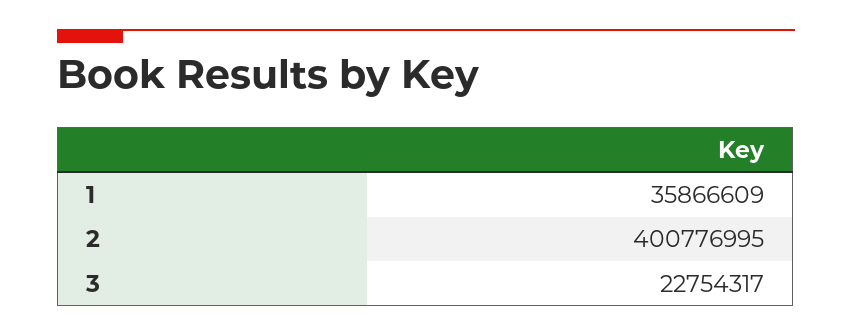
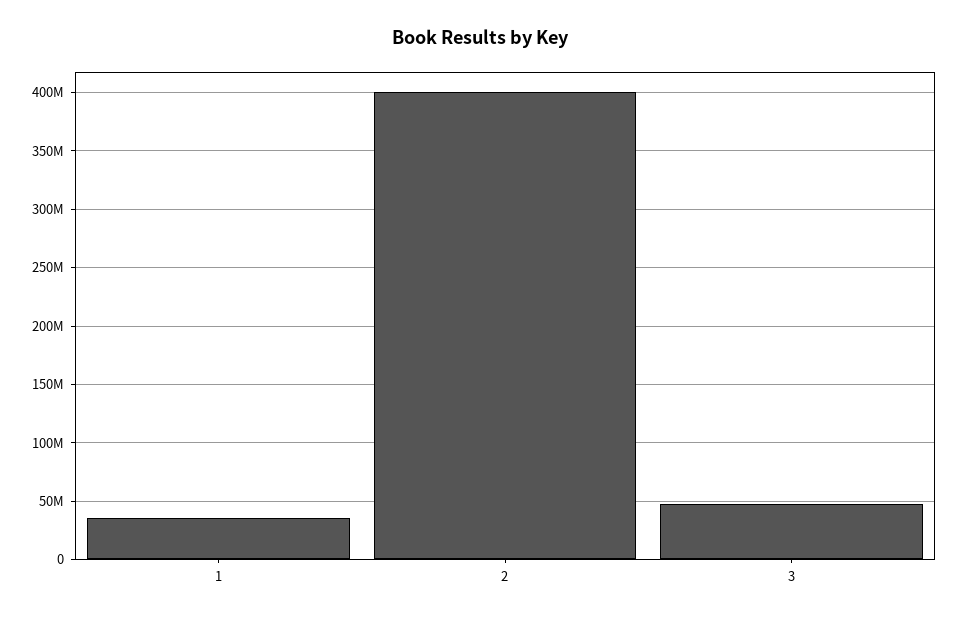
3: 22754317 -> 50000000

